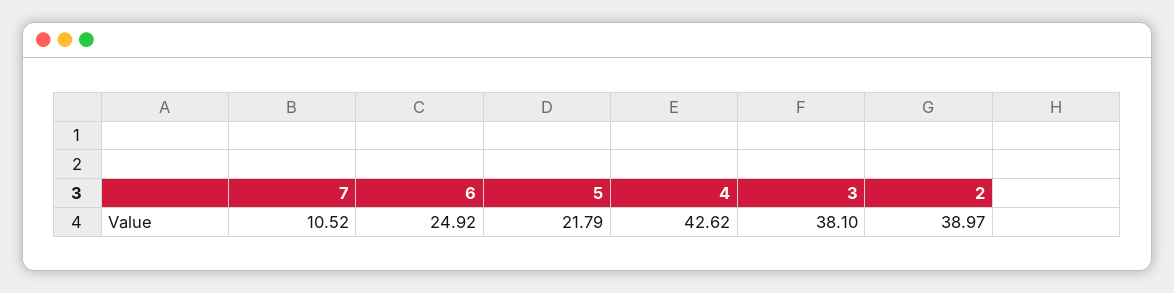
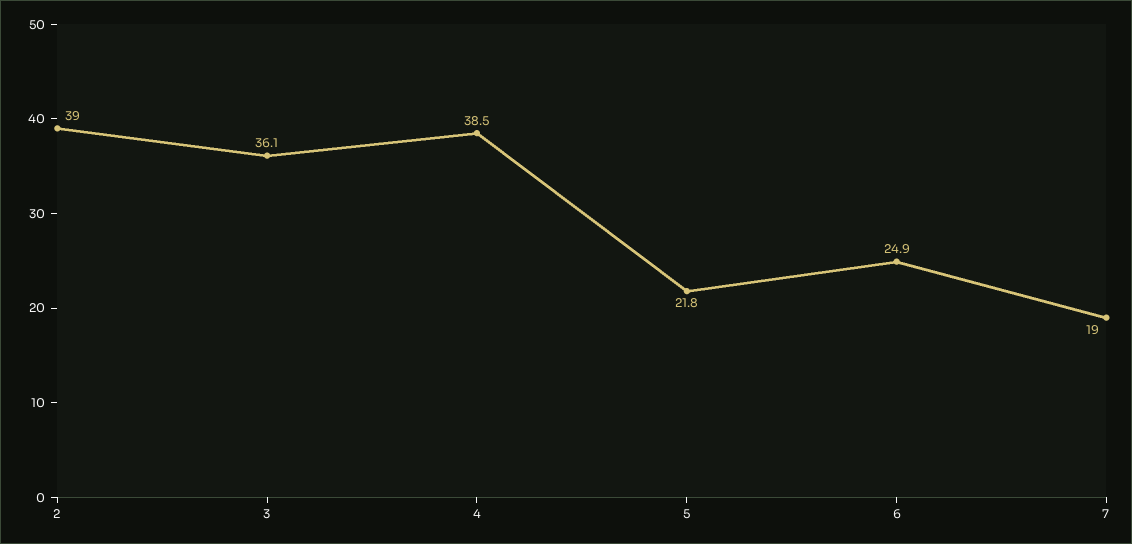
7: 10.52 -> 19
4: 42.62 -> 38.5
3: 38.1 -> 36.1

